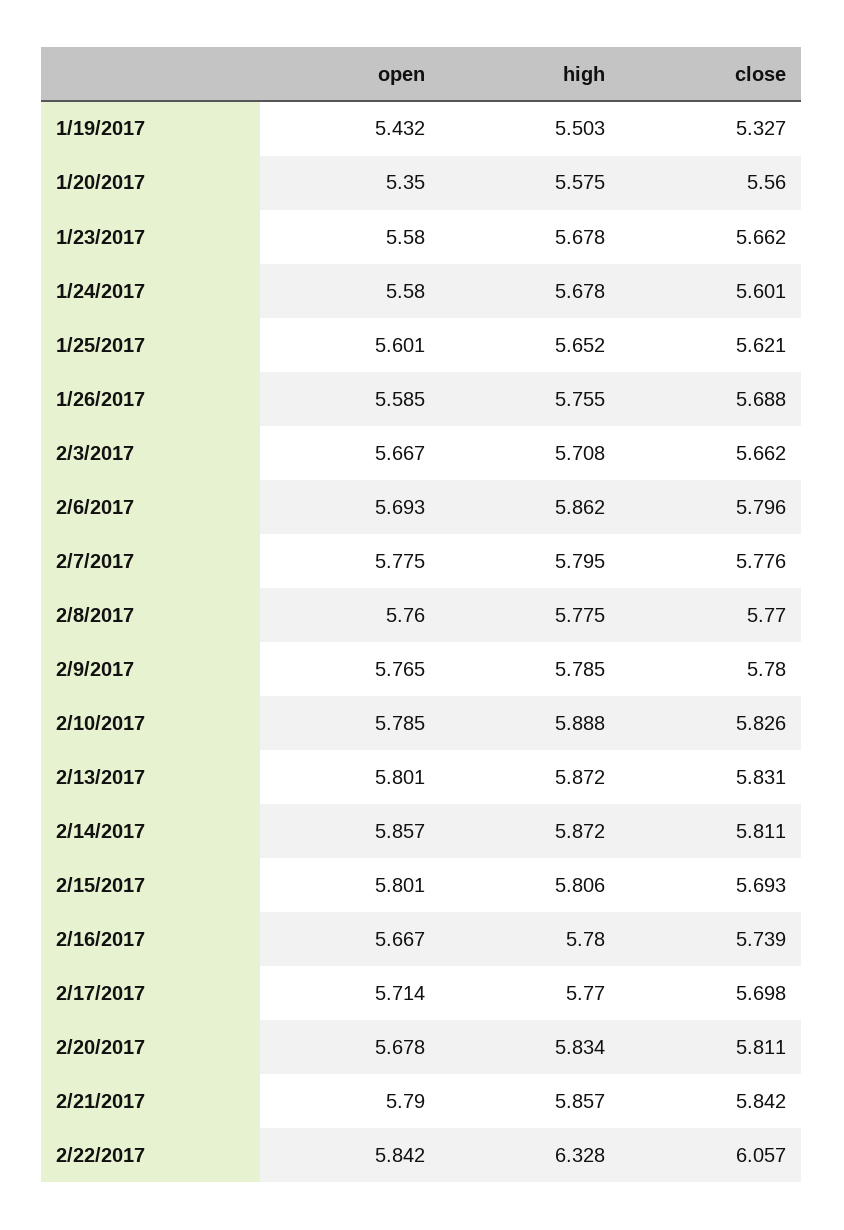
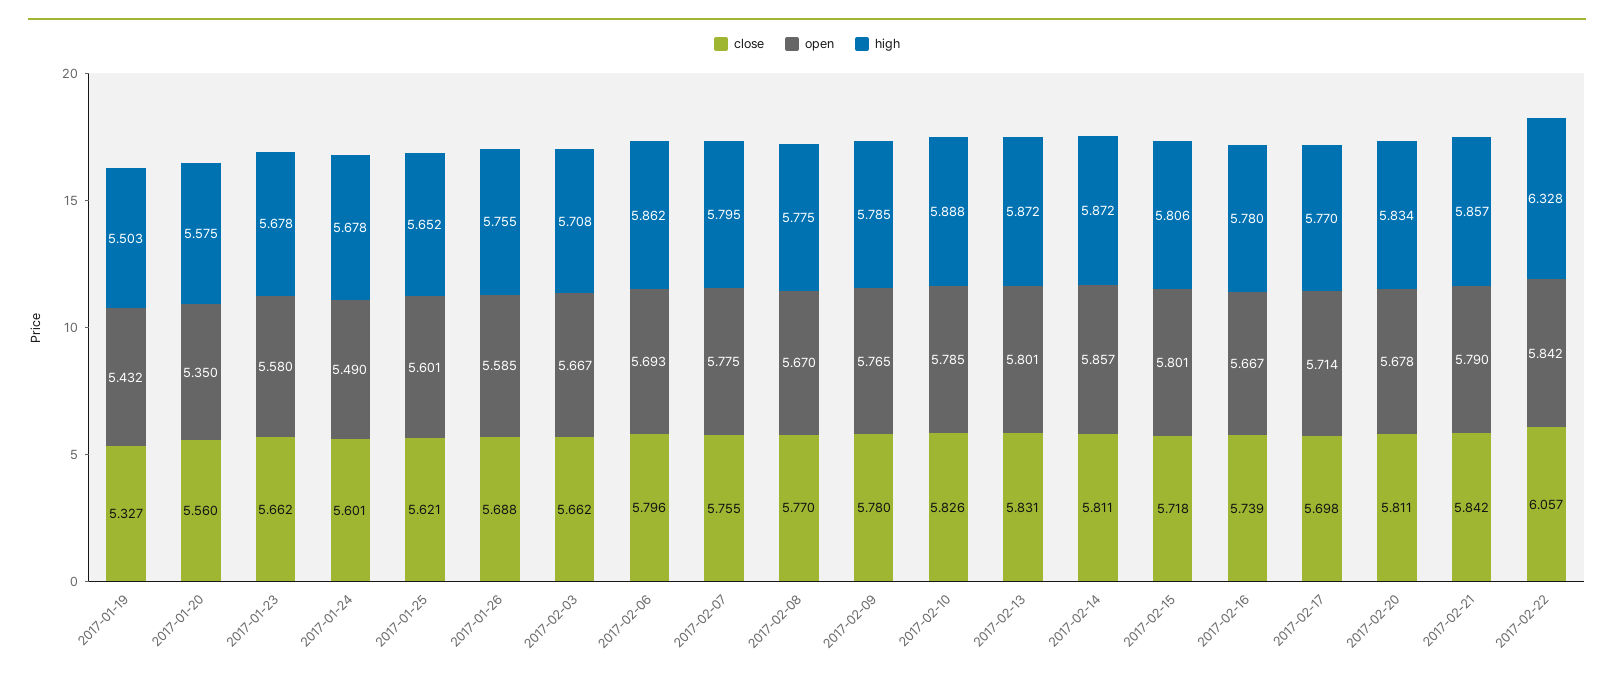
open, 1/24/2017: 5.58 -> 5.49
close, 2/7/2017: 5.776 -> 5.755
open, 2/8/2017: 5.76 -> 5.67
close, 2/15/2017: 5.693 -> 5.718

